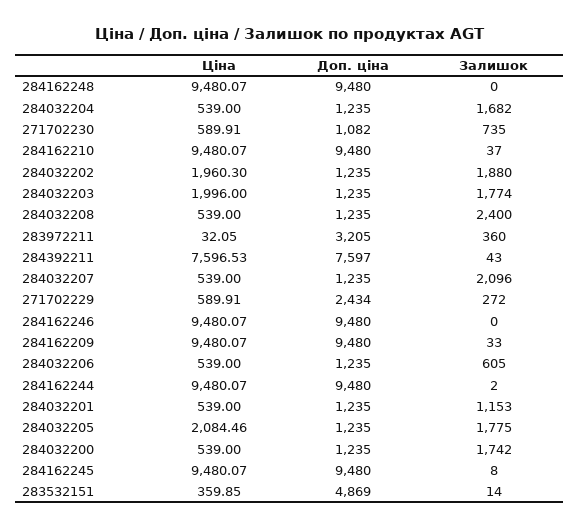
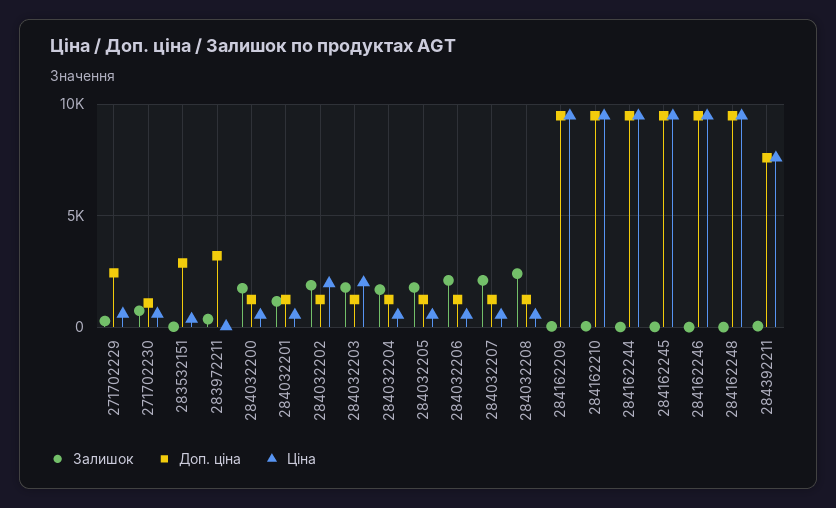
Залишок, 284032206: 605 -> 2000
Ціна, 284032205: 2084.46 -> 500
Доп. ціна, 283532151: 4869 -> 3000

